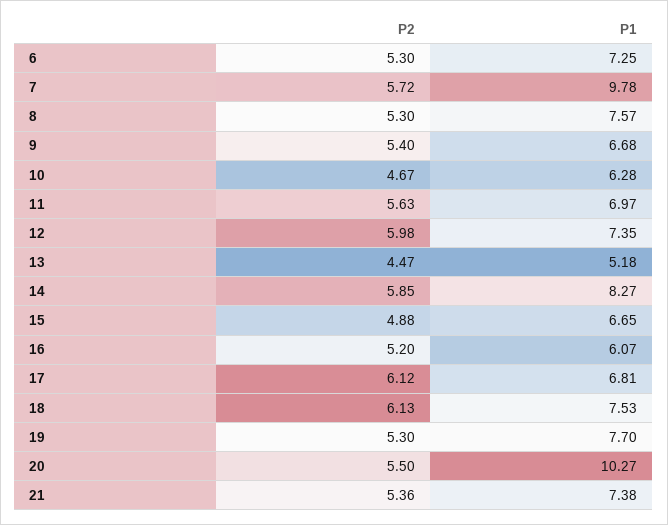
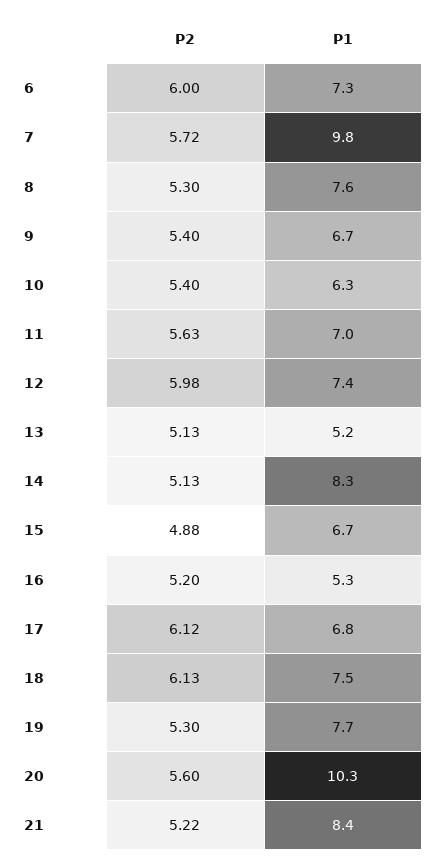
P2, 6: 5.3 -> 6
P2, 10: 4.67 -> 5.4
P2, 13: 4.47 -> 5.13
P2, 14: 5.85 -> 5.13
P1, 16: 6.07 -> 5.3
P2, 20: 5.5 -> 5.6
P2, 21: 5.36 -> 5.22
P1, 21: 7.38 -> 8.4

